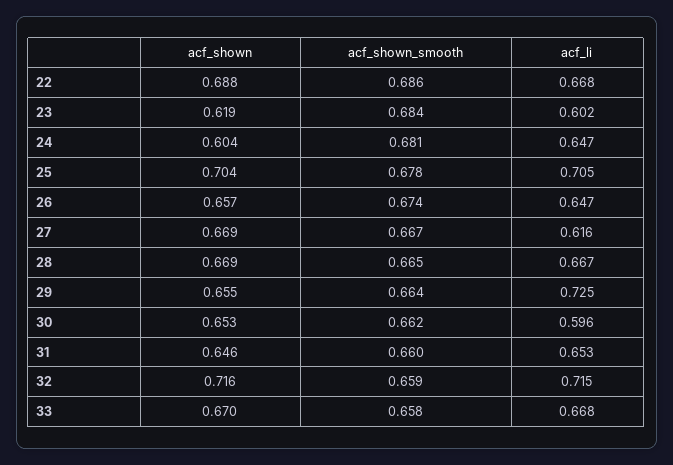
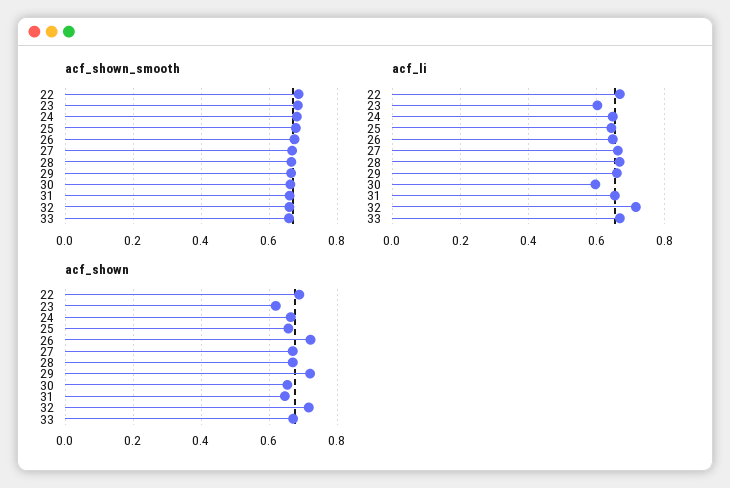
acf_shown, 24: 0.604 -> 0.66
acf_shown, 25: 0.704 -> 0.66
acf_li, 25: 0.705 -> 0.64
acf_shown, 26: 0.657 -> 0.72
acf_li, 27: 0.616 -> 0.66
acf_shown, 29: 0.655 -> 0.72
acf_li, 29: 0.725 -> 0.66

